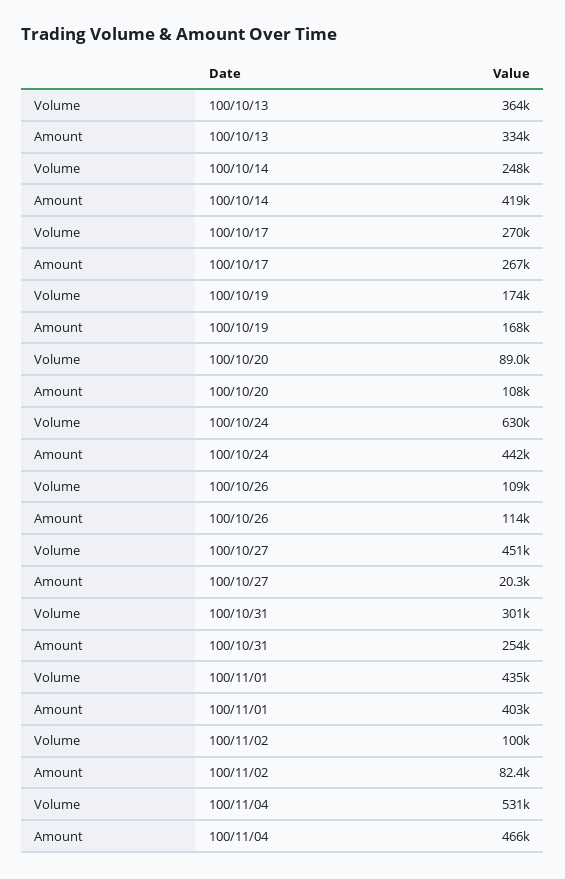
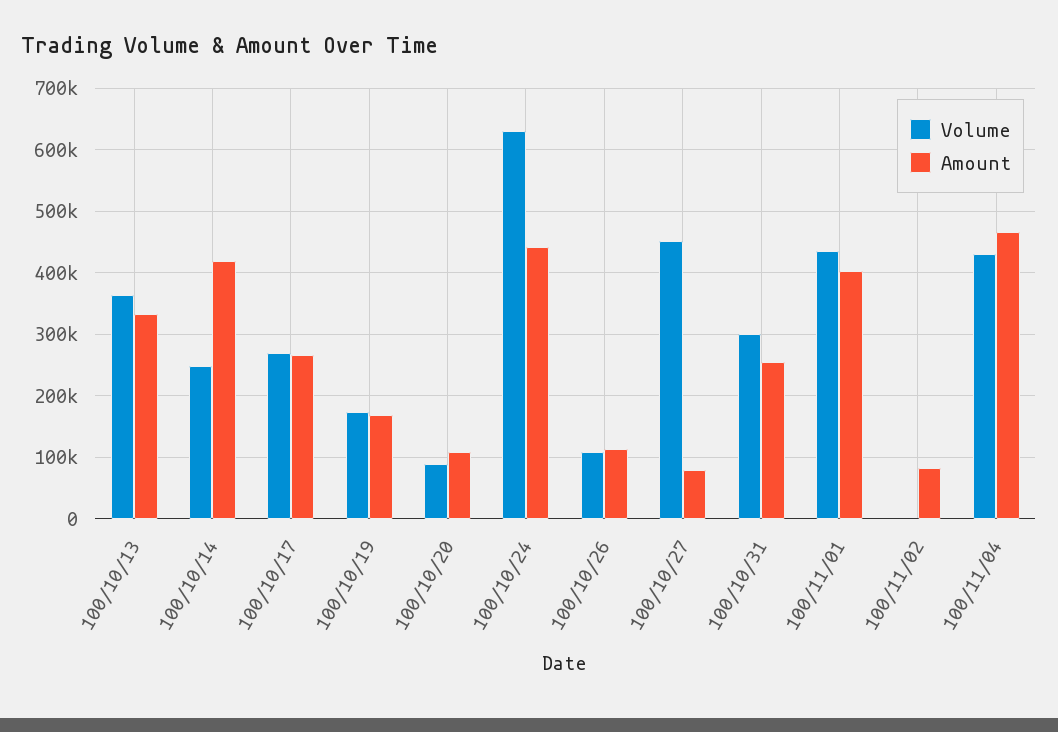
Amount, 100/10/27: 20300 -> 80000
Volume, 100/11/02: 100000 -> 0
Volume, 100/11/04: 531000 -> 430000

